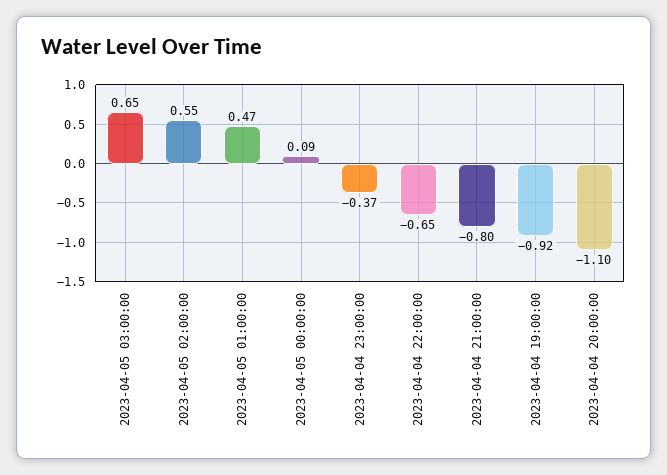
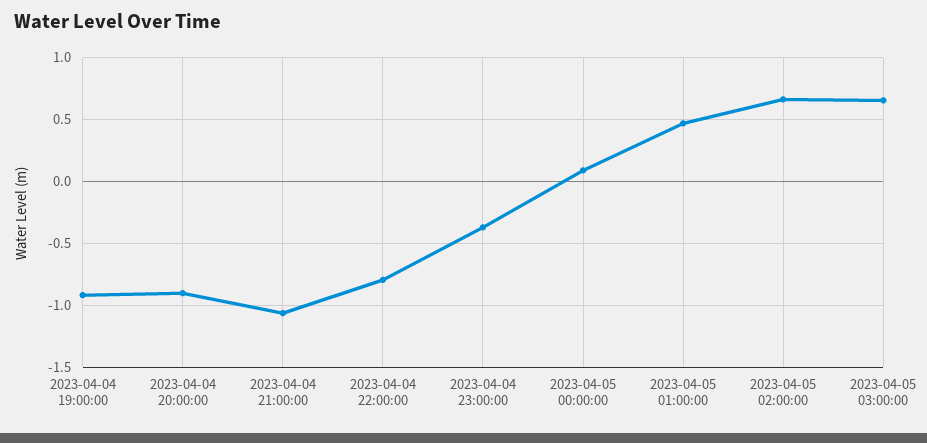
2023-04-05 02:00:00: 0.55 -> 0.65
2023-04-04 22:00:00: -0.65 -> -0.8
2023-04-04 21:00:00: -0.8 -> -1.05
2023-04-04 20:00:00: -1.1 -> -0.9

